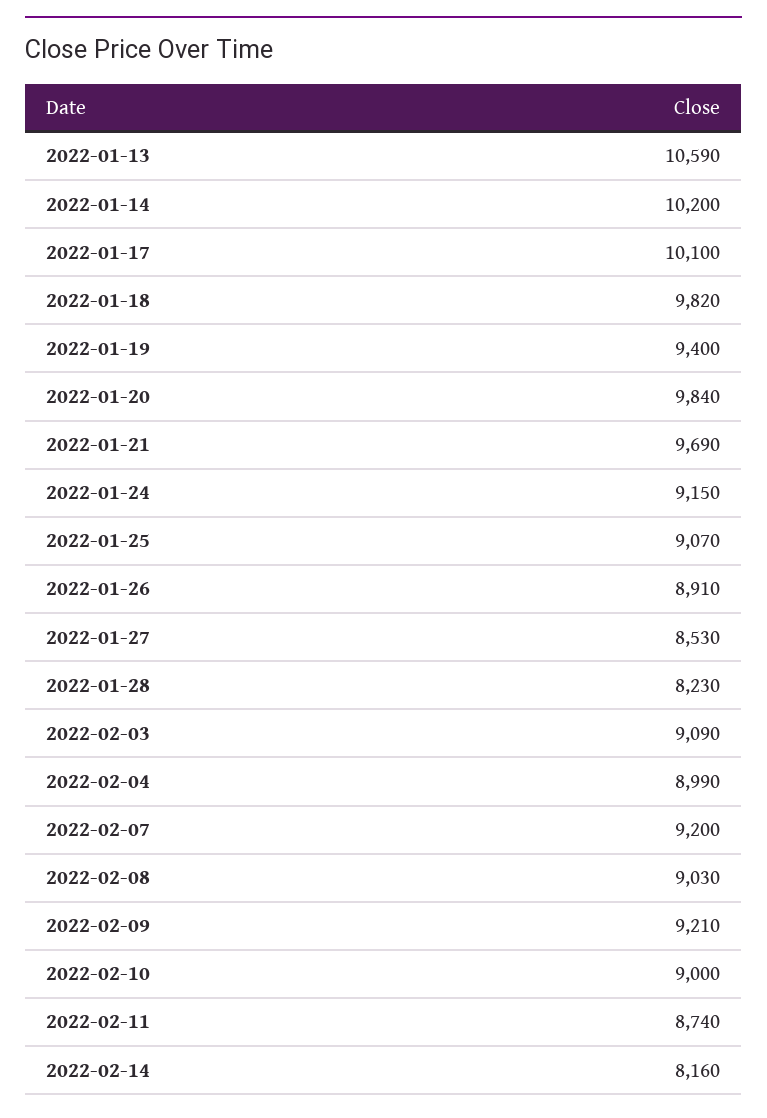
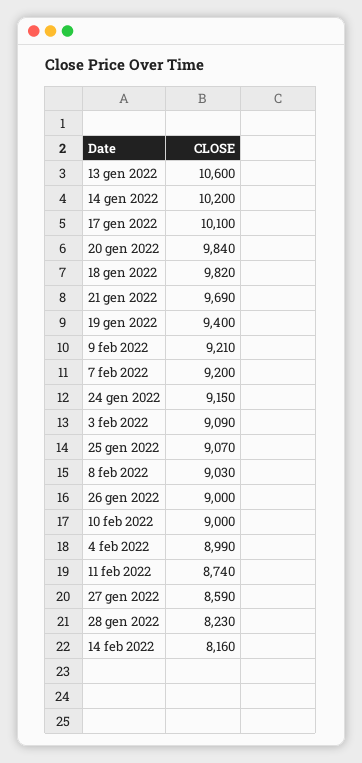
2022-01-13: 10590 -> 10600
2022-01-26: 8910 -> 9000
2022-01-27: 8530 -> 8590

